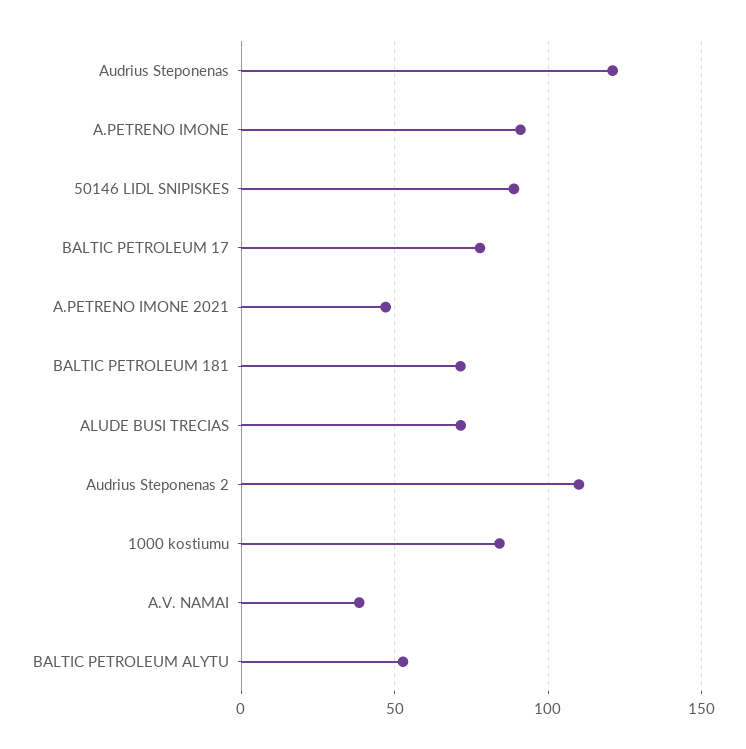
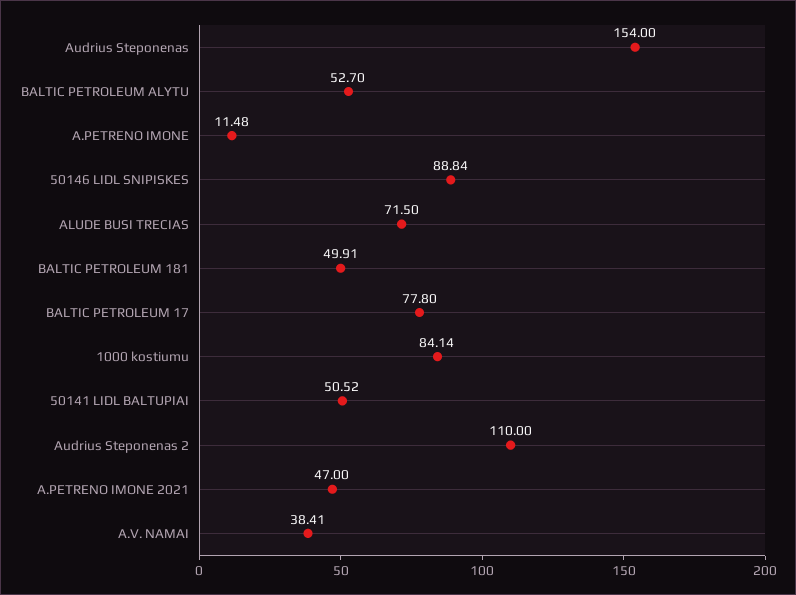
Audrius Steponenas: 120 -> 154
A.PETRENO IMONE: 90 -> 11.48
BALTIC PETROLEUM 181: 70 -> 49.91
50141 LIDL BALTUPIAI: none -> 50.52

